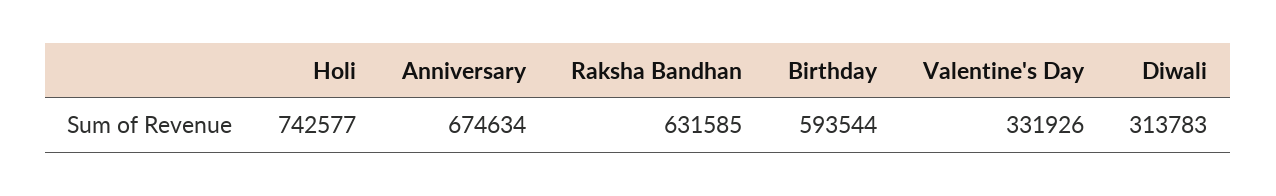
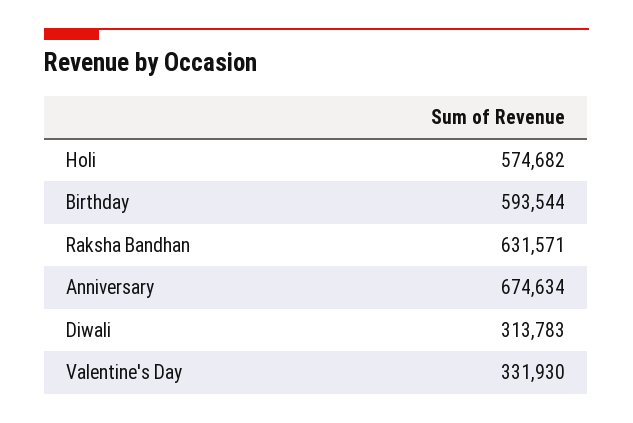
Holi: 742577 -> 574682
Raksha Bandhan: 631585 -> 631571
Valentine's Day: 331926 -> 331930

